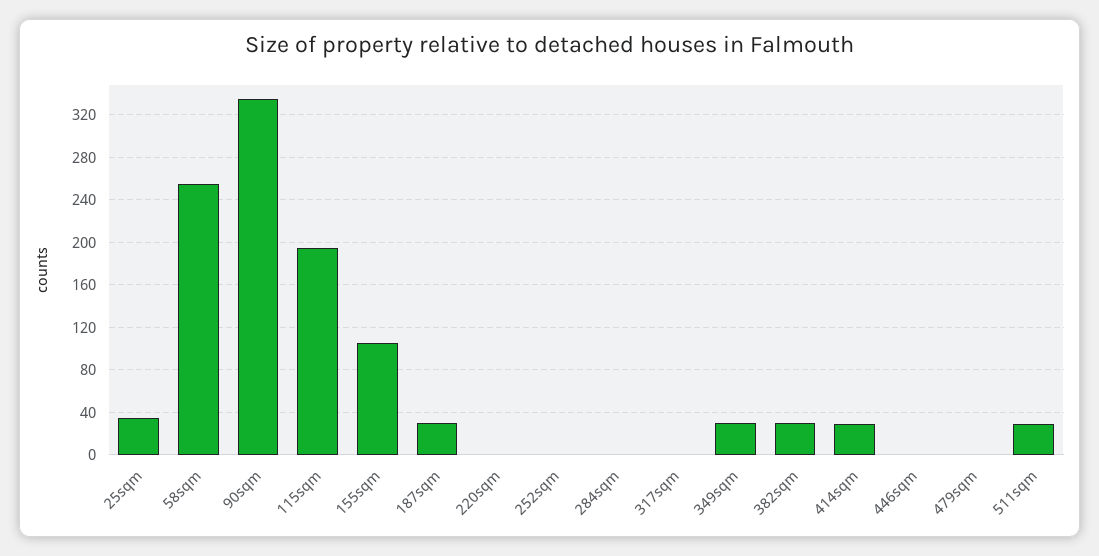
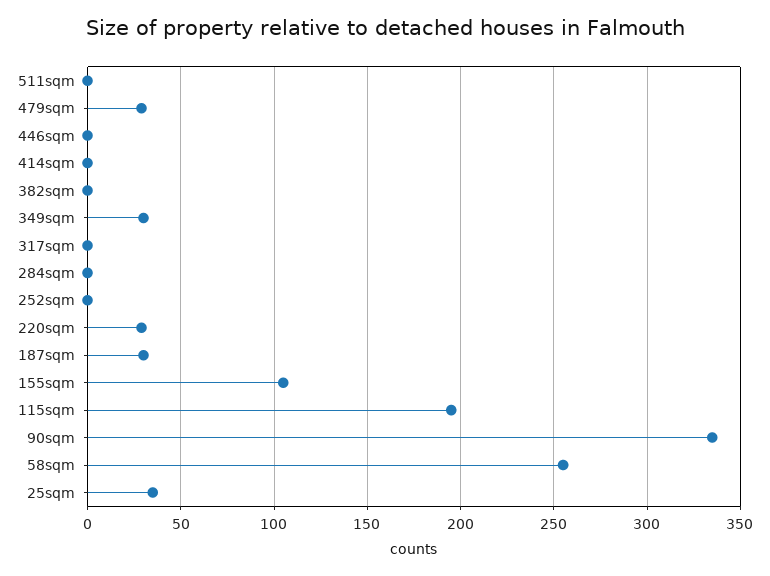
220sqm: 0 -> 30
382sqm: 30 -> 0
414sqm: 30 -> 0
479sqm: 0 -> 30
511sqm: 30 -> 0

